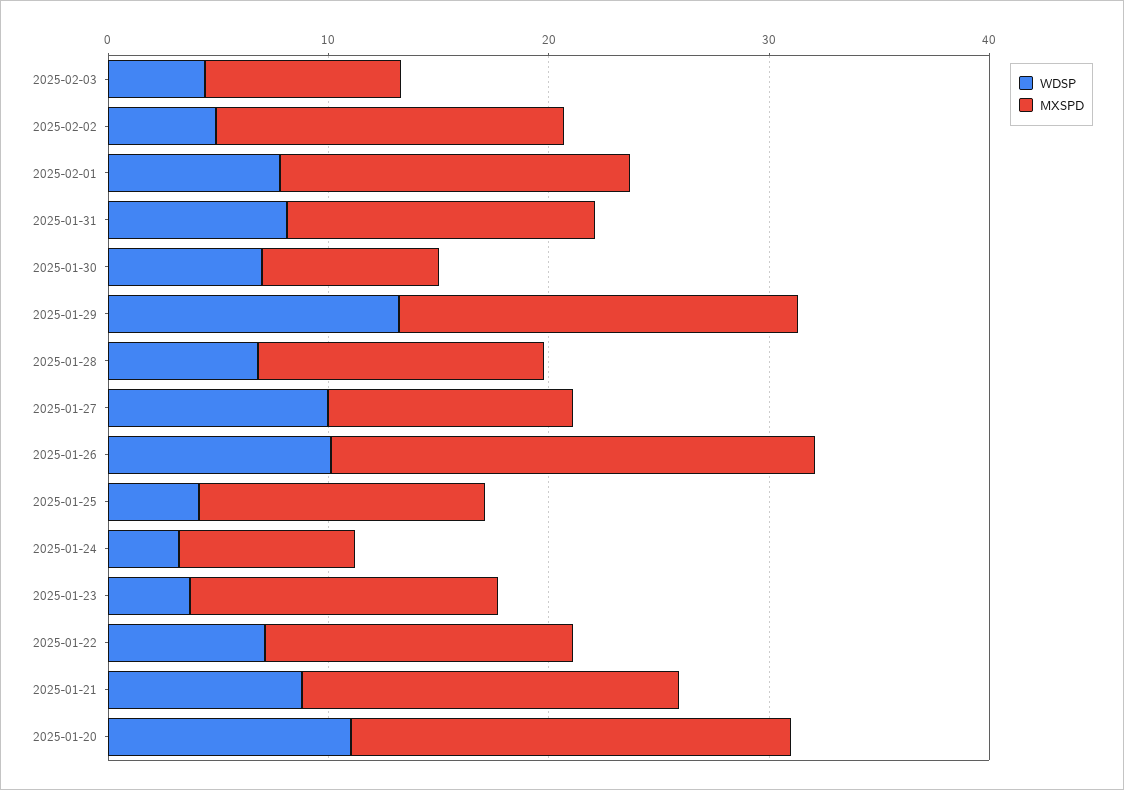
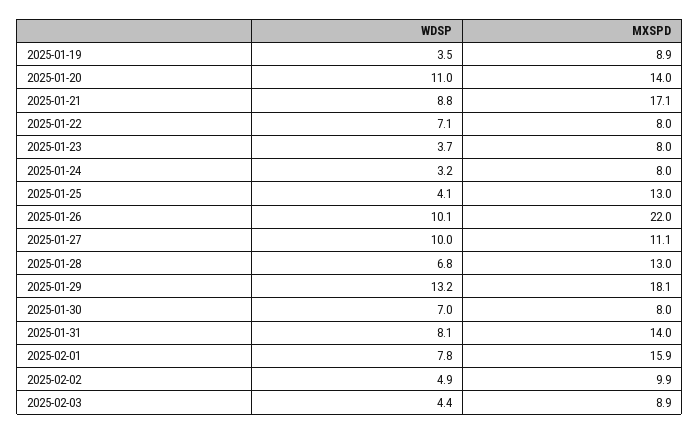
MXSPD, 2025-02-02: 16 -> 9.9
MXSPD, 2025-01-23: 14 -> 8
MXSPD, 2025-01-22: 14 -> 8
MXSPD, 2025-01-20: 20 -> 14
WDSP, 2025-01-19: none -> 3.5
MXSPD, 2025-01-19: none -> 8.9

